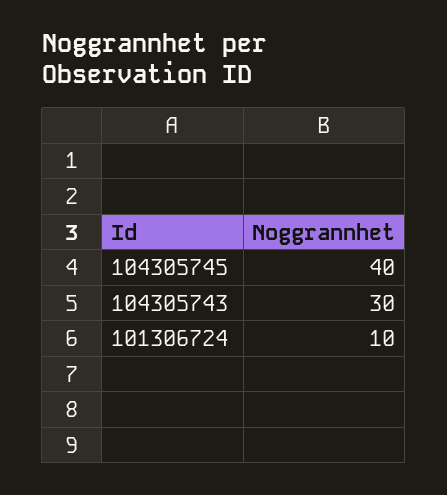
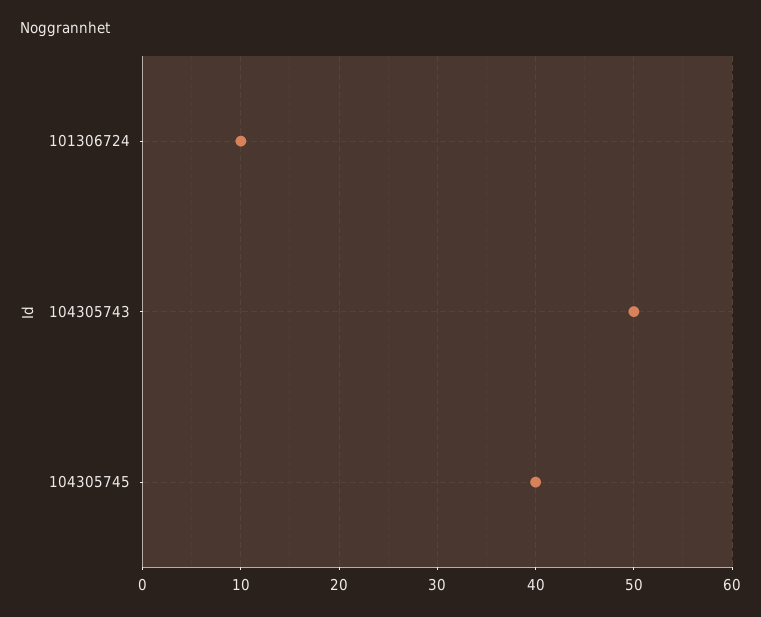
104305743: 30 -> 50

